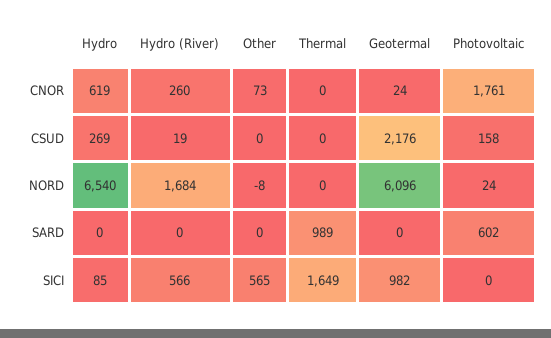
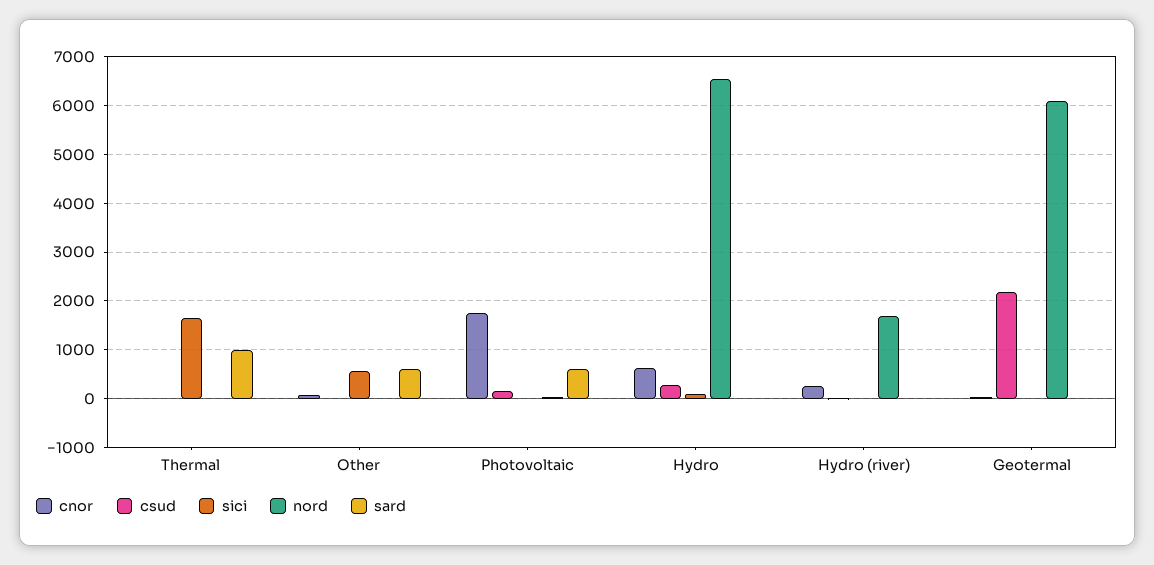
SARD, Other: 0 -> 600
SICI, Hydro (River): 566 -> 0
SICI, Geotermal: 982 -> 0

